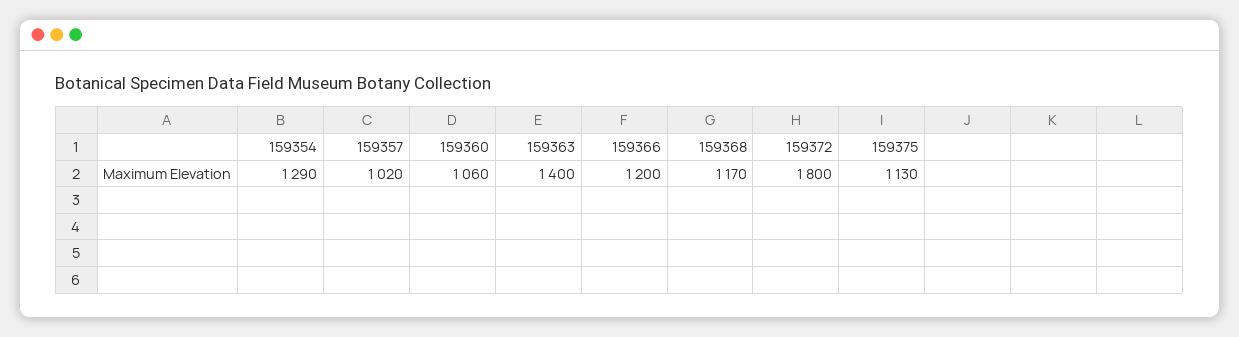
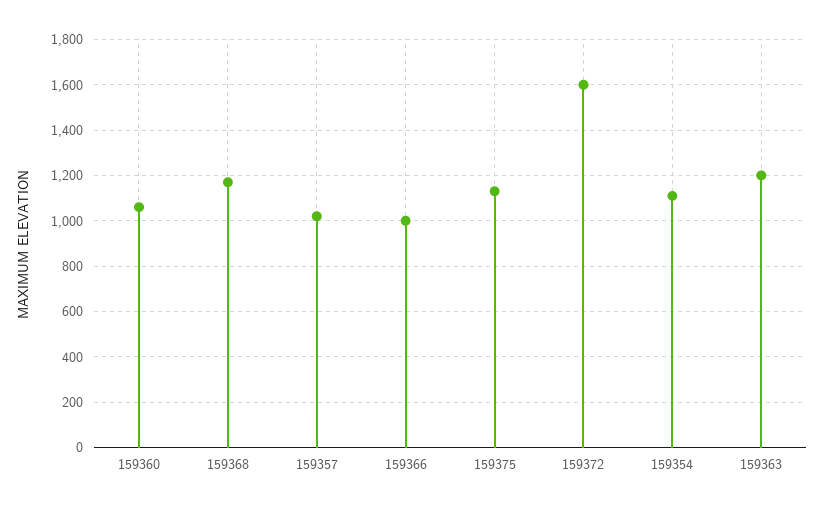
159354: 1290 -> 1100
159363: 1400 -> 1200
159366: 1200 -> 1000
159372: 1800 -> 1600

